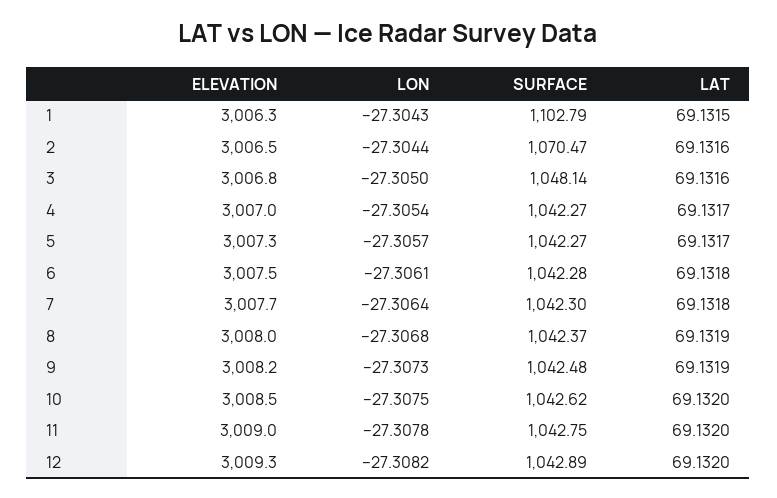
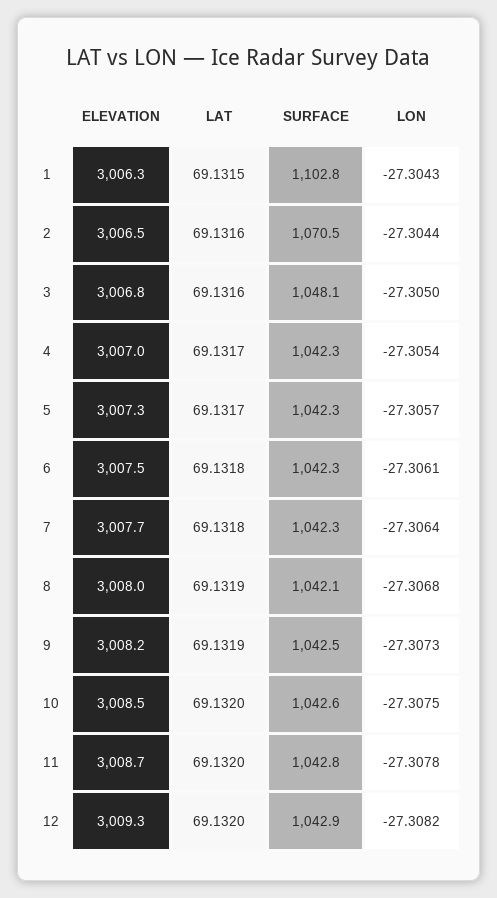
SURFACE, 8: 1042.37 -> 1042.1
ELEVATION, 11: 3009 -> 3008.7

